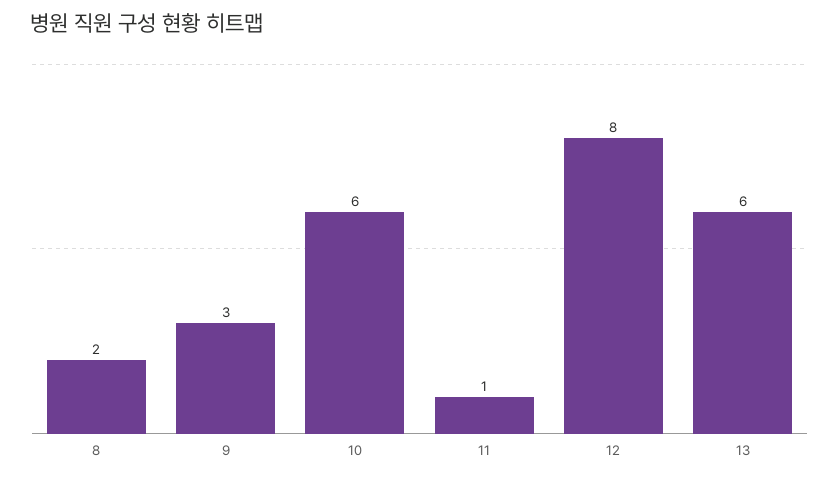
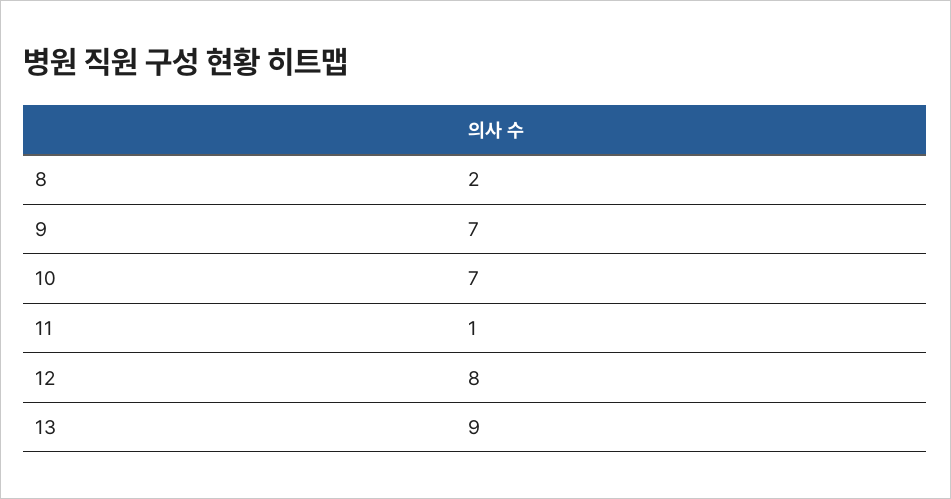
9: 3 -> 7
10: 6 -> 7
13: 6 -> 9

